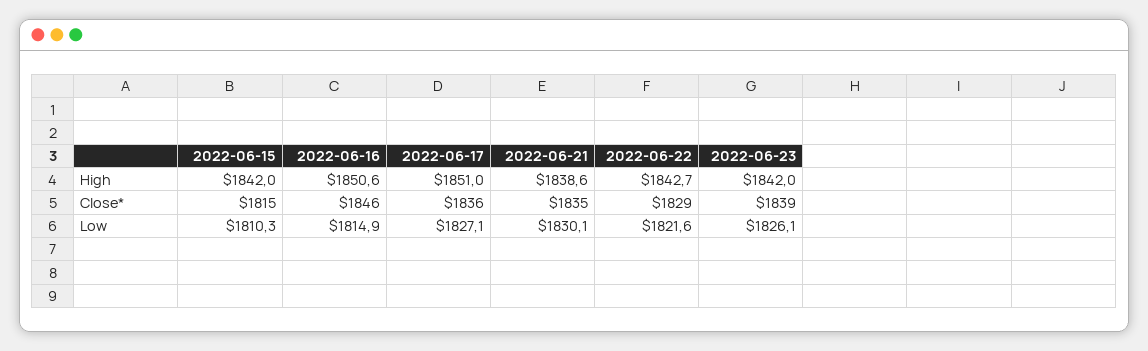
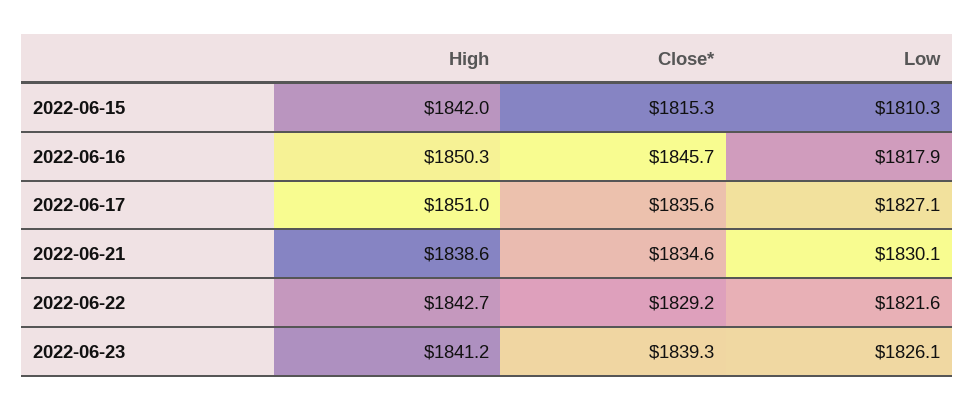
2022-06-16, High: 1850.6 -> 1850.3
2022-06-23, High: 1842 -> 1841.2
2022-06-16, Low: 1814.9 -> 1817.9

